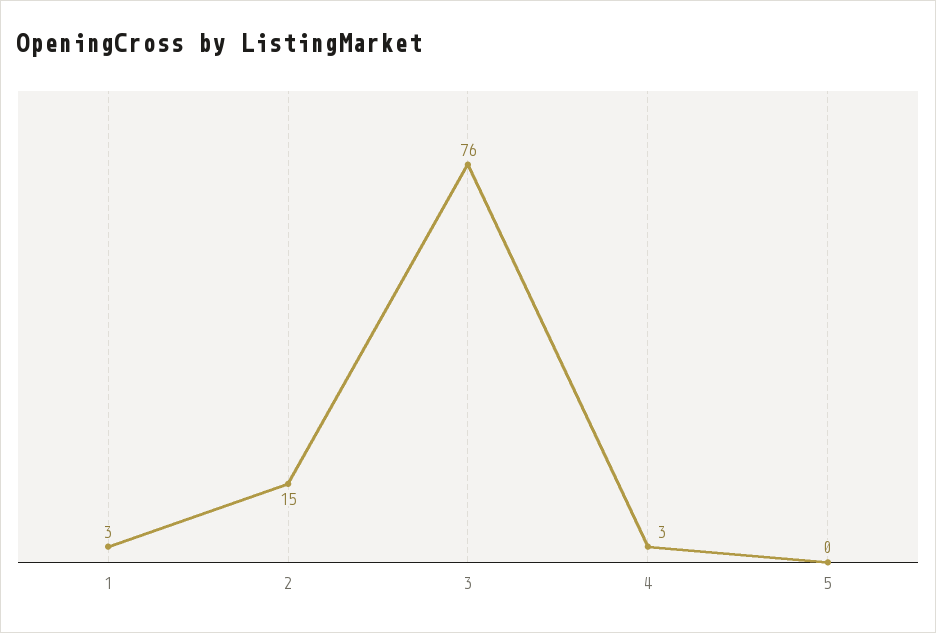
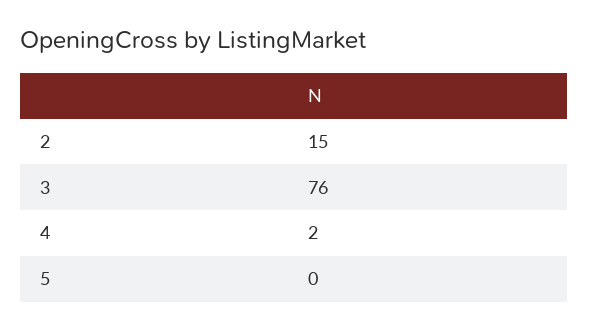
1: 3 -> none
4: 3 -> 2

